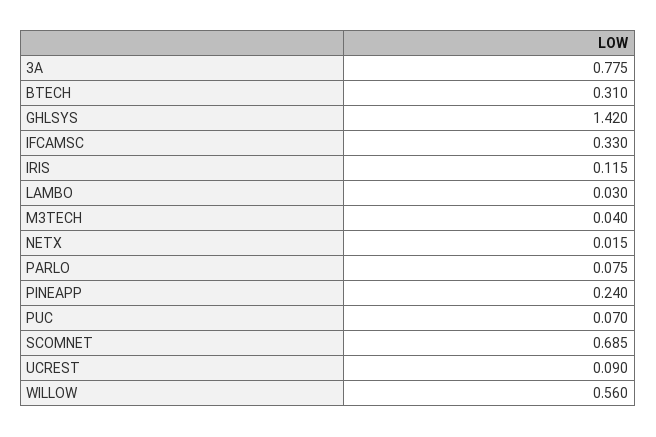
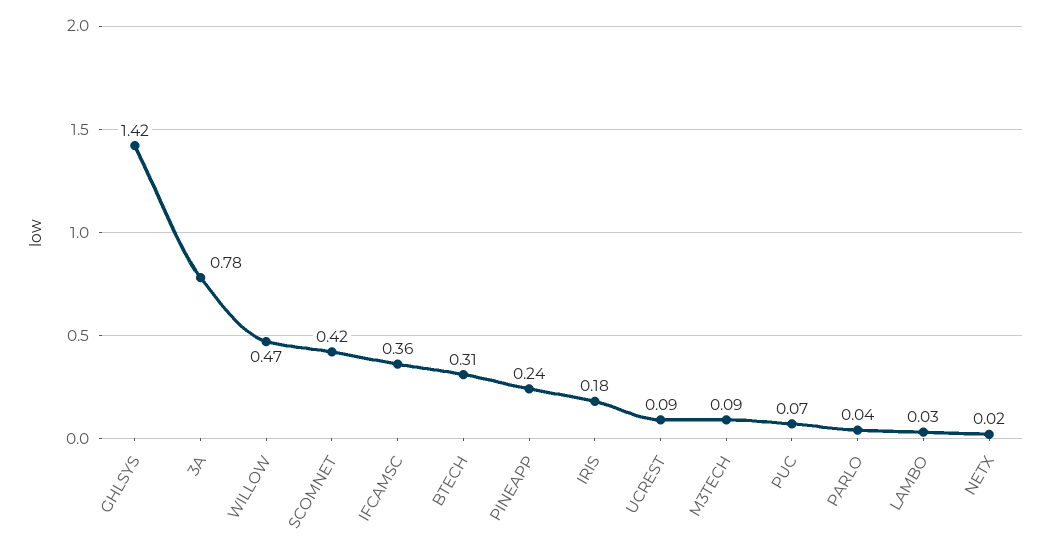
IFCAMSC: 0.33 -> 0.36
IRIS: 0.115 -> 0.18
M3TECH: 0.04 -> 0.09
PARLO: 0.075 -> 0.04
SCOMNET: 0.685 -> 0.42
WILLOW: 0.56 -> 0.47

